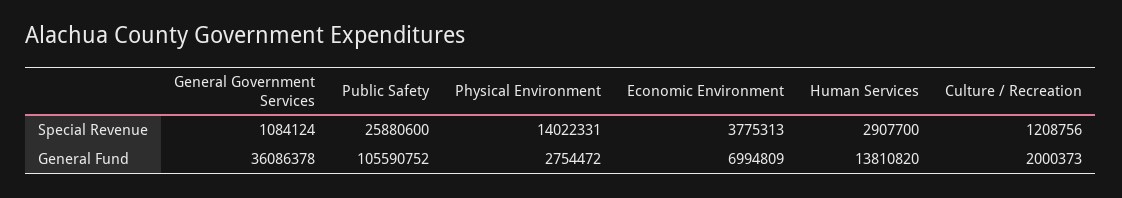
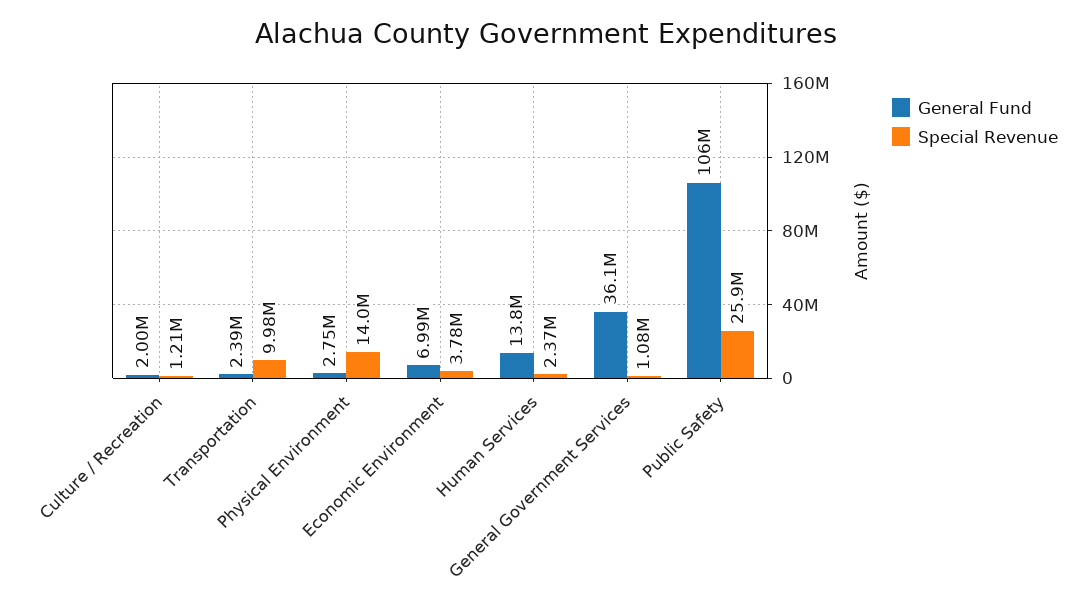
Special Revenue, Human Services: 2907700 -> 2370000
General Fund, Transportation: none -> 2390000
Special Revenue, Transportation: none -> 9980000

